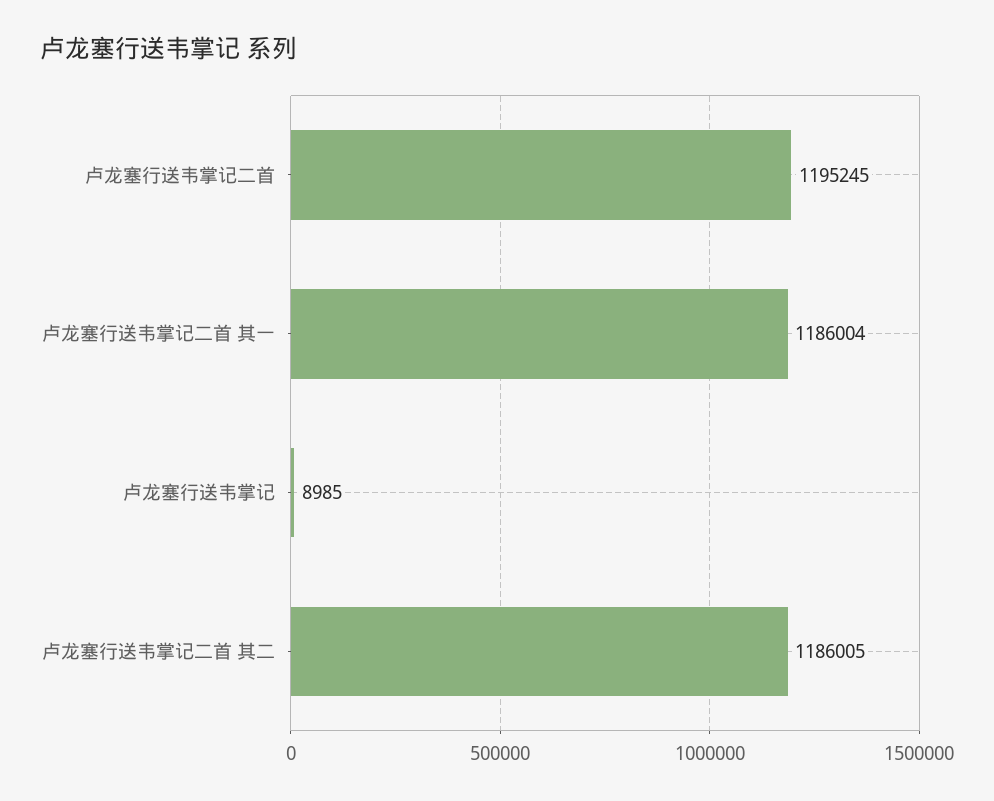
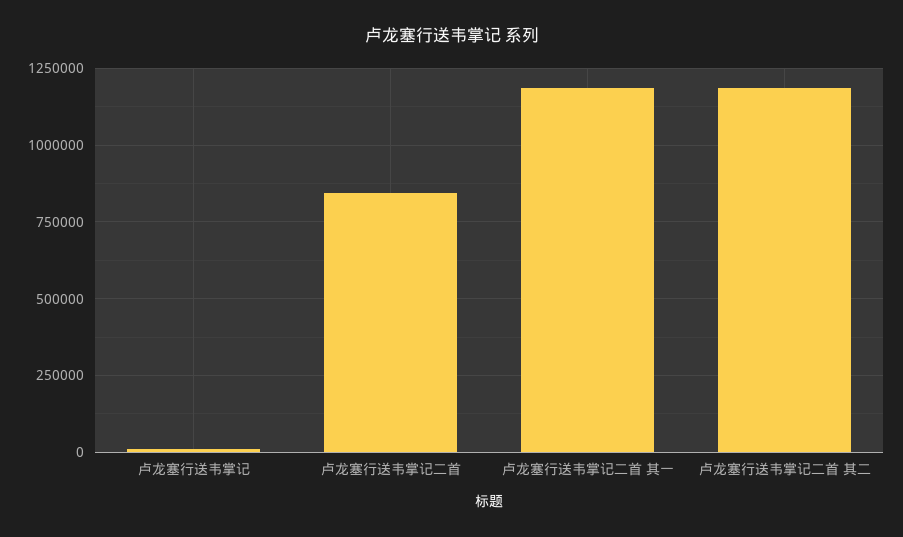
卢龙塞行送韦掌记二首: 1195245 -> 850000

